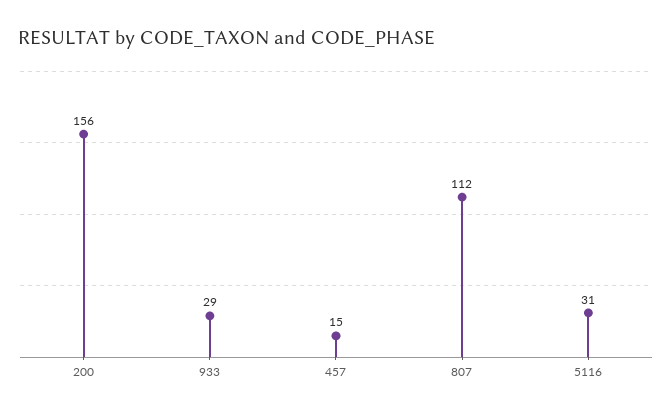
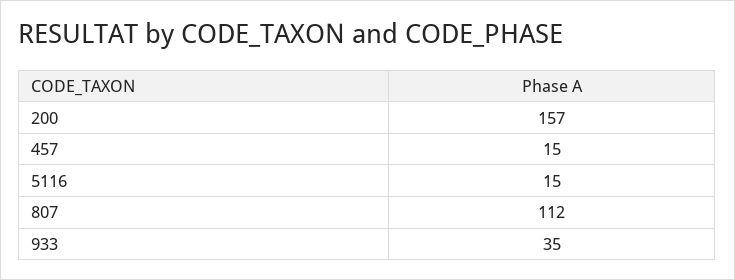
200: 156 -> 157
933: 29 -> 35
5116: 31 -> 15

